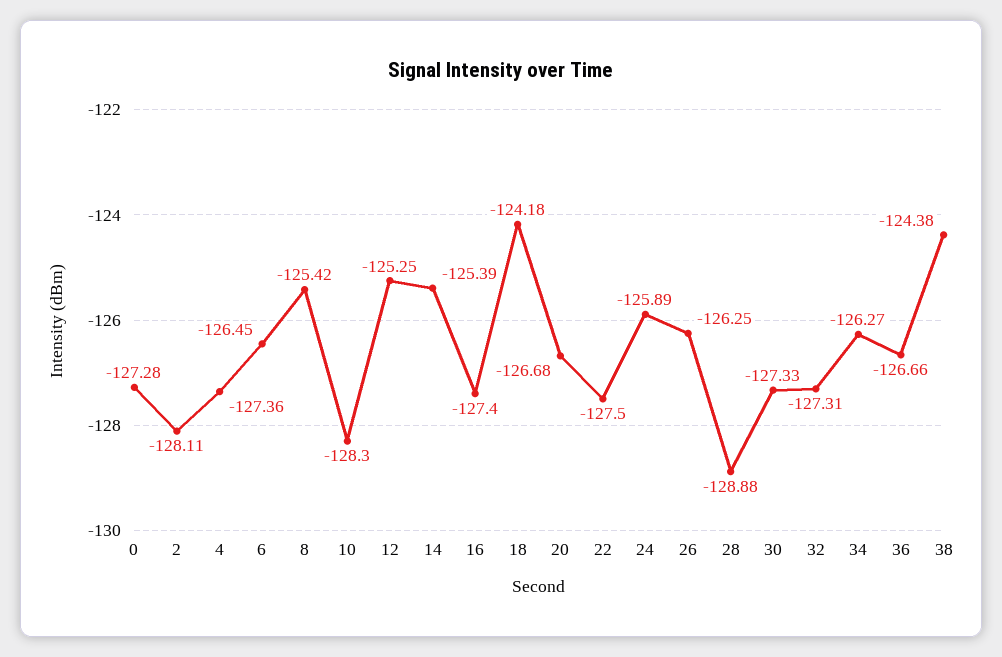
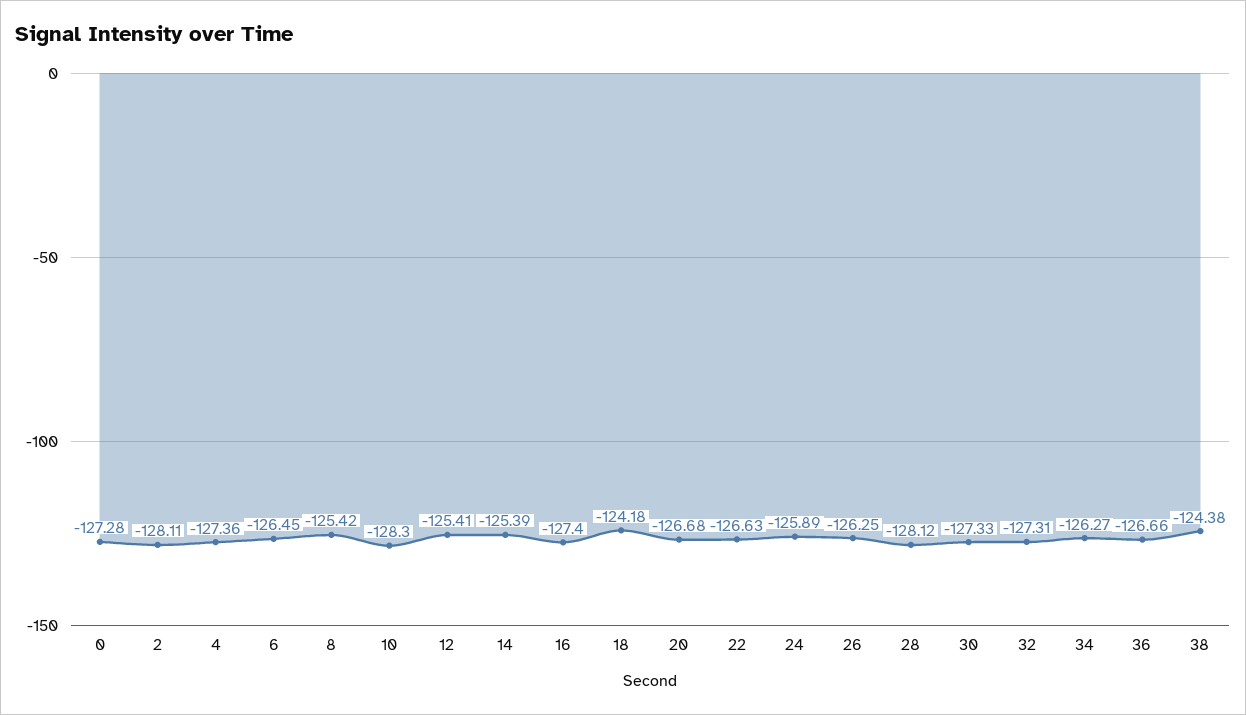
12: -125.25 -> -125.41
22: -127.5 -> -126.63
28: -128.88 -> -128.12

